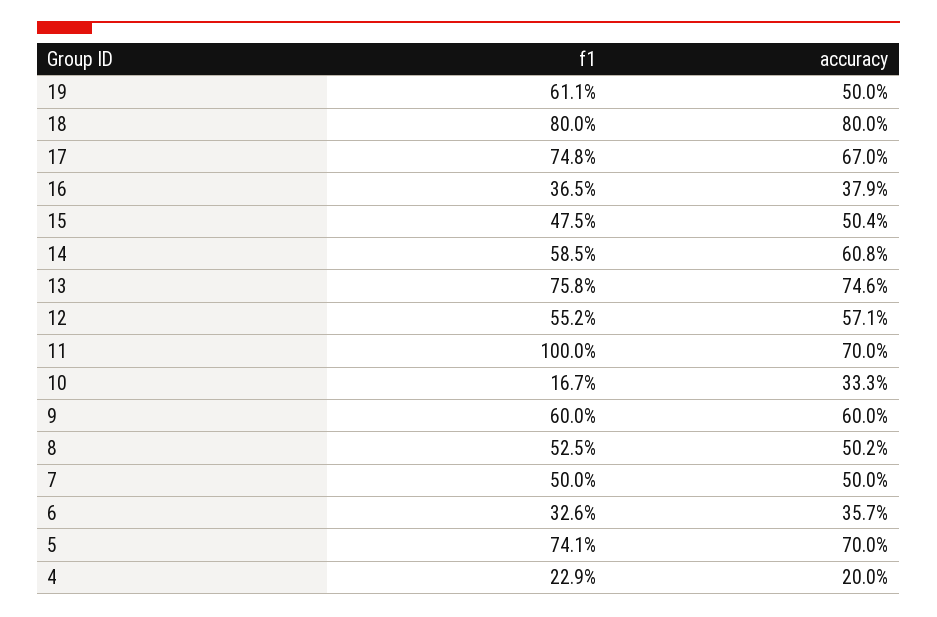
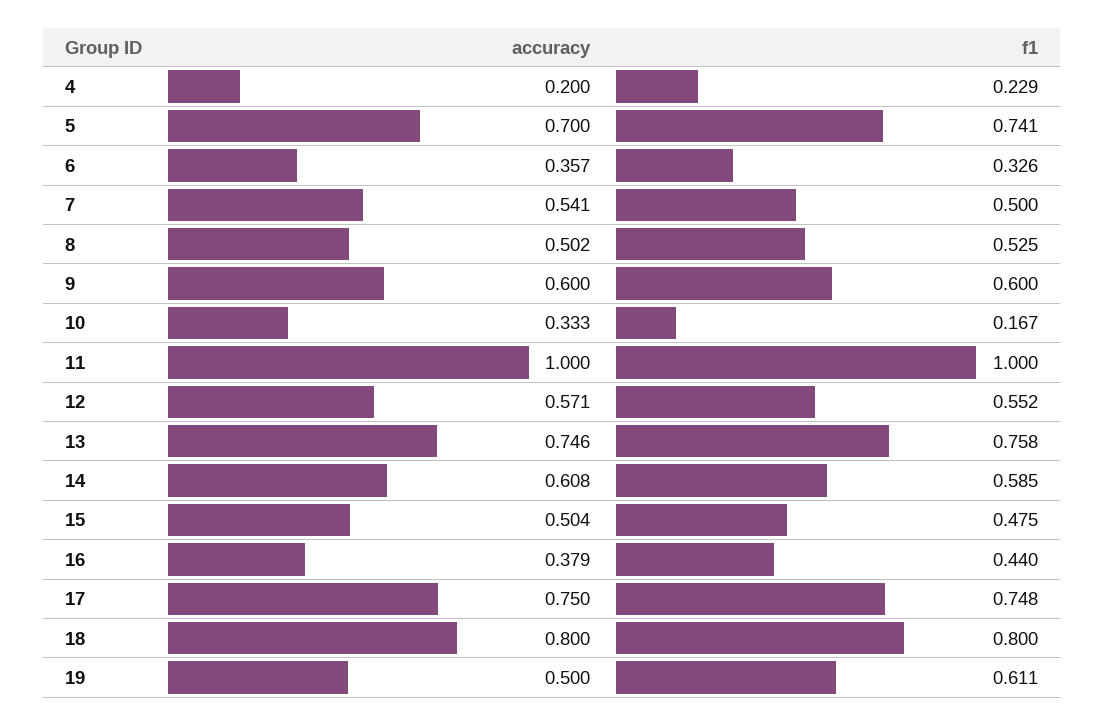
accuracy, 17: 0.67 -> 0.75
f1, 16: 0.365 -> 0.44
accuracy, 11: 0.7 -> 1
accuracy, 7: 0.5 -> 0.541

